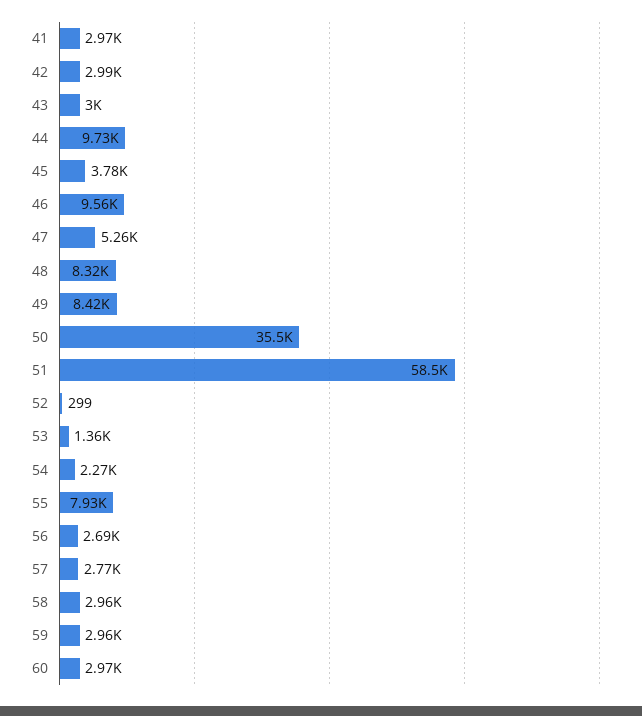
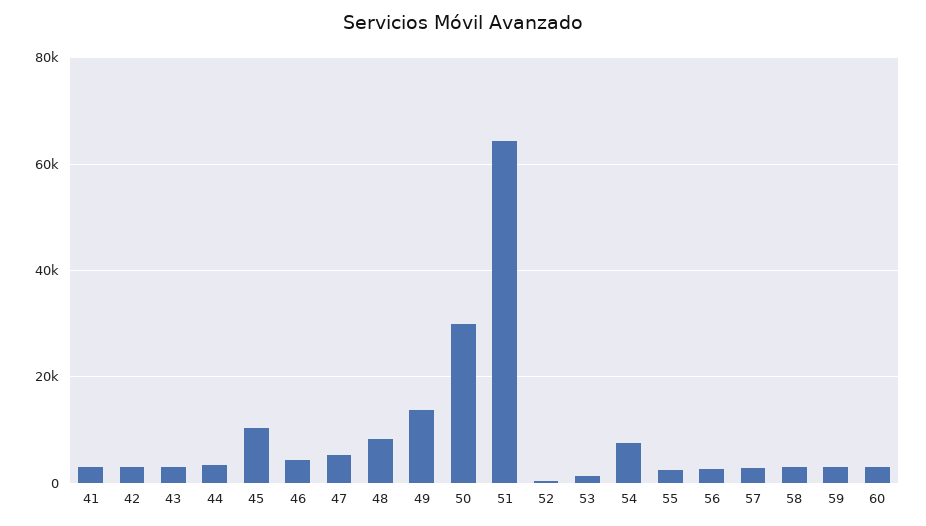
44: 9730 -> 4000
45: 3780 -> 10000
46: 9560 -> 4000
49: 8420 -> 14000
50: 35500 -> 30000
51: 58500 -> 64000
54: 2270 -> 8000
55: 7930 -> 2000

